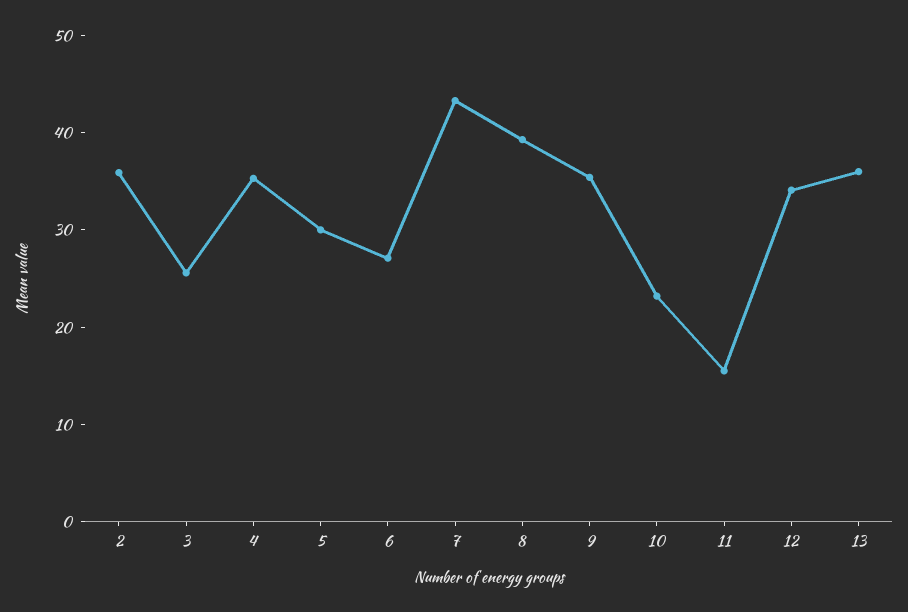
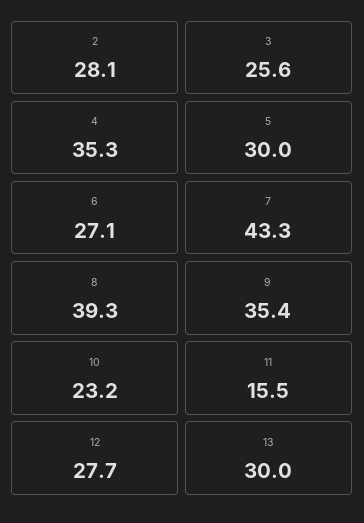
2: 36 -> 28.1
12: 34 -> 27.7
13: 36 -> 30

